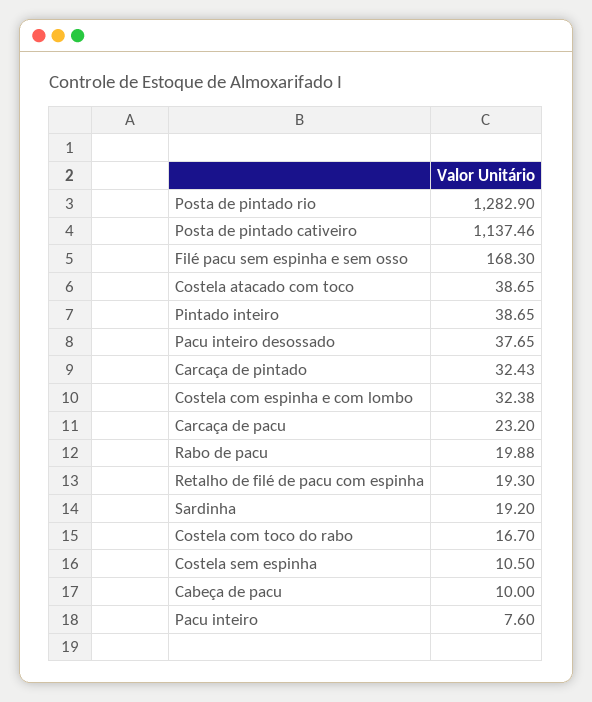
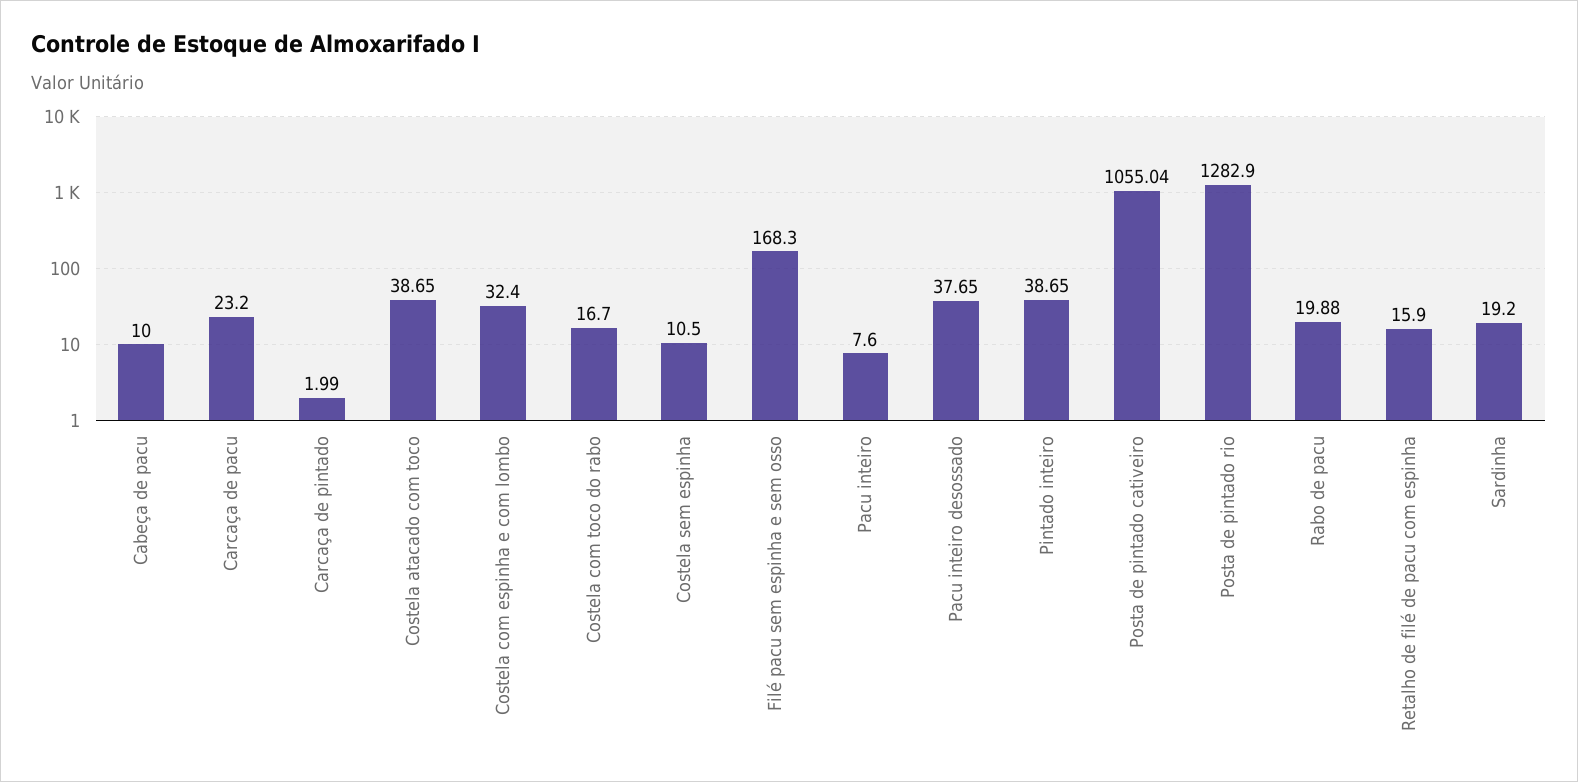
Posta de pintado cativeiro: 1137.46 -> 1055.04
Carcaça de pintado: 32.43 -> 1.99
Costela com espinha e com lombo: 32.38 -> 32.4
Retalho de filé de pacu com espinha: 19.3 -> 15.9

